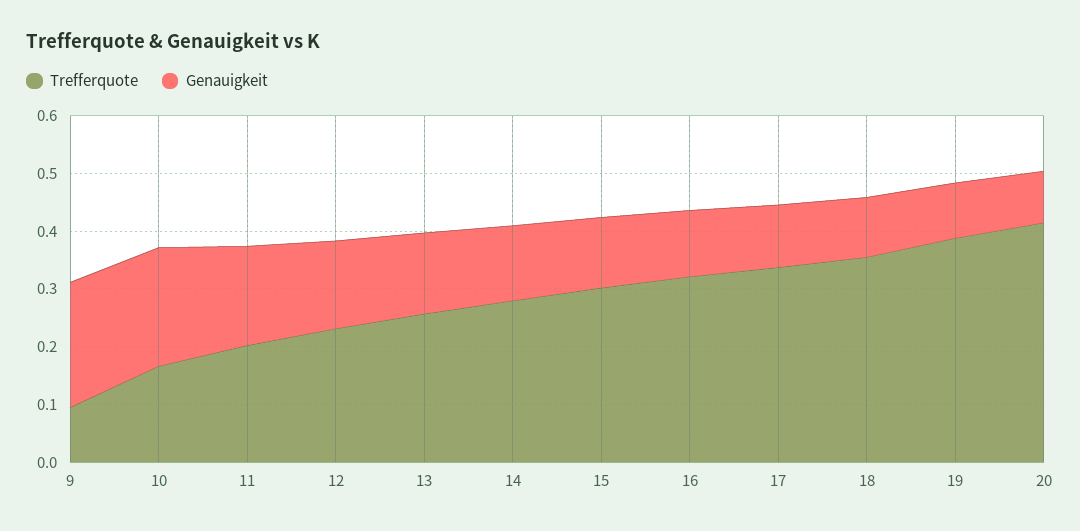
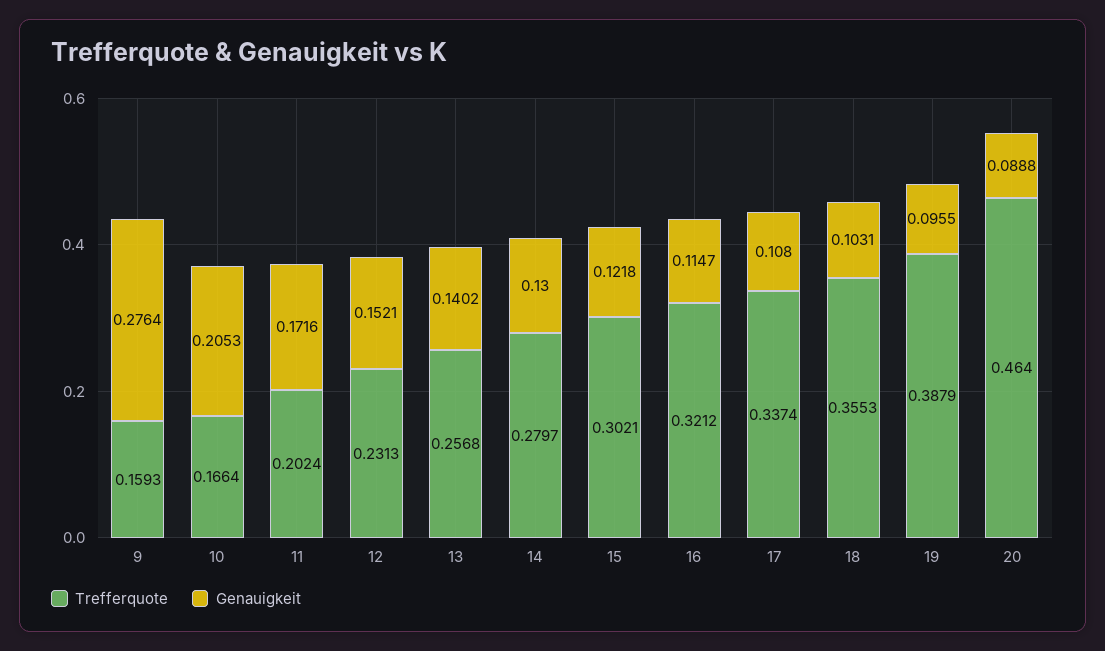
Trefferquote, 9: 0.1 -> 0.1593
Genauigkeit, 9: 0.22 -> 0.2764
Trefferquote, 20: 0.42 -> 0.464

